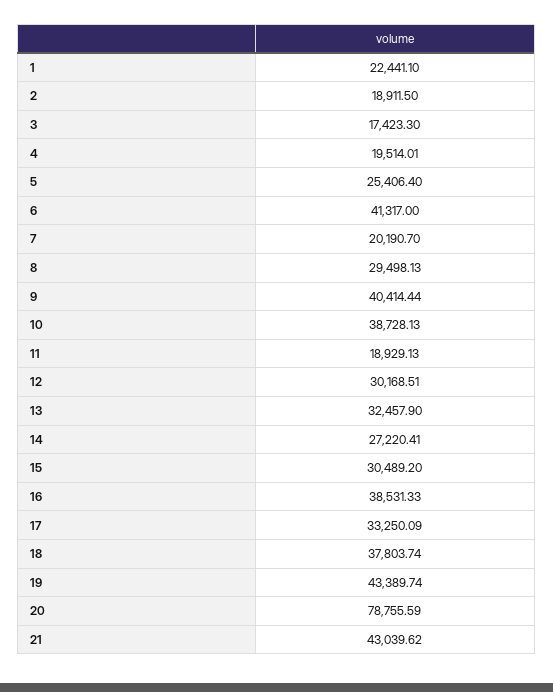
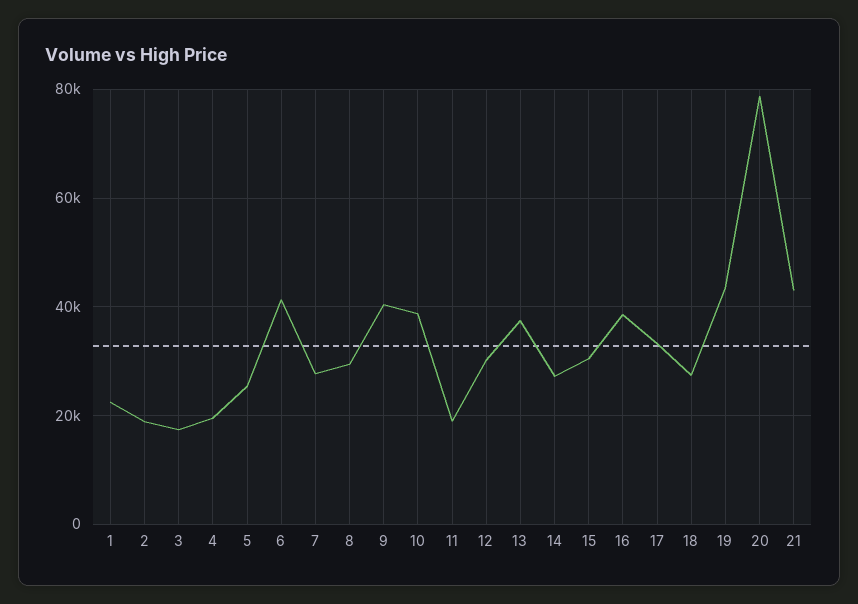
7: 20190.7 -> 28000
13: 32457.9 -> 38000
18: 37803.74 -> 28000

